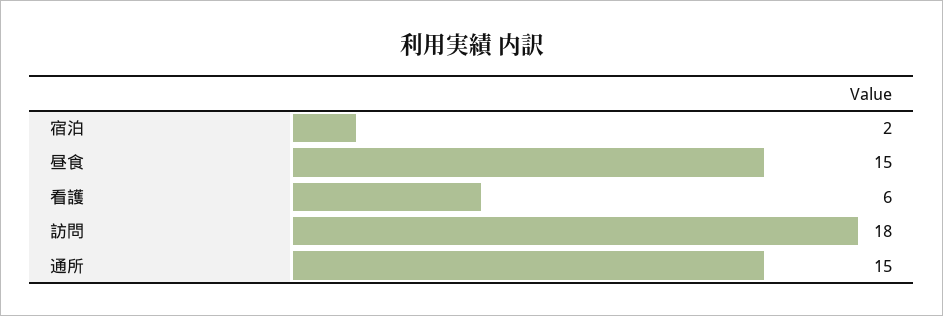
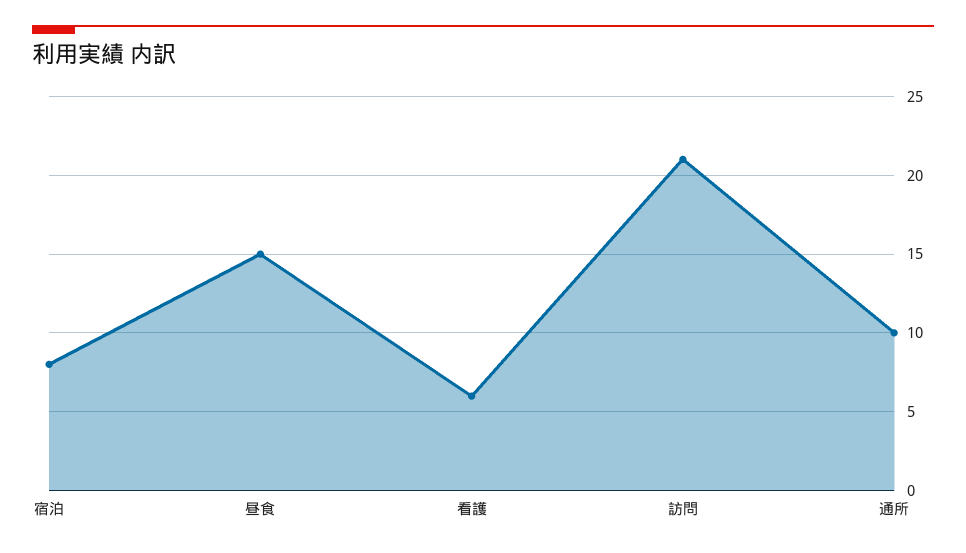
宿泊: 2 -> 8
訪問: 18 -> 21
通所: 15 -> 10

